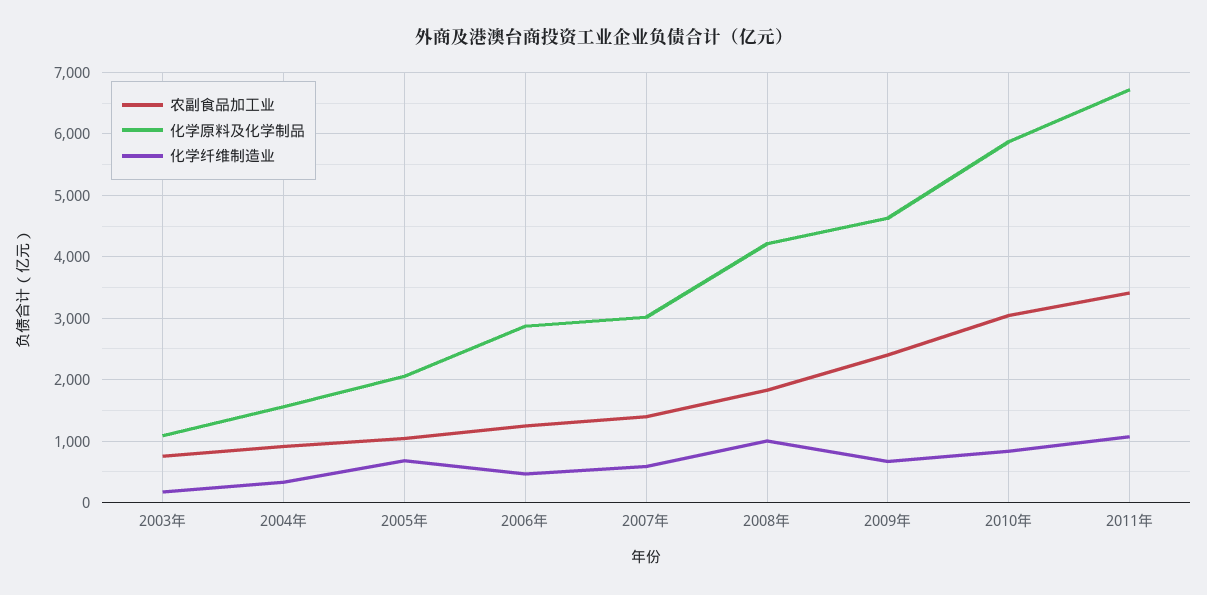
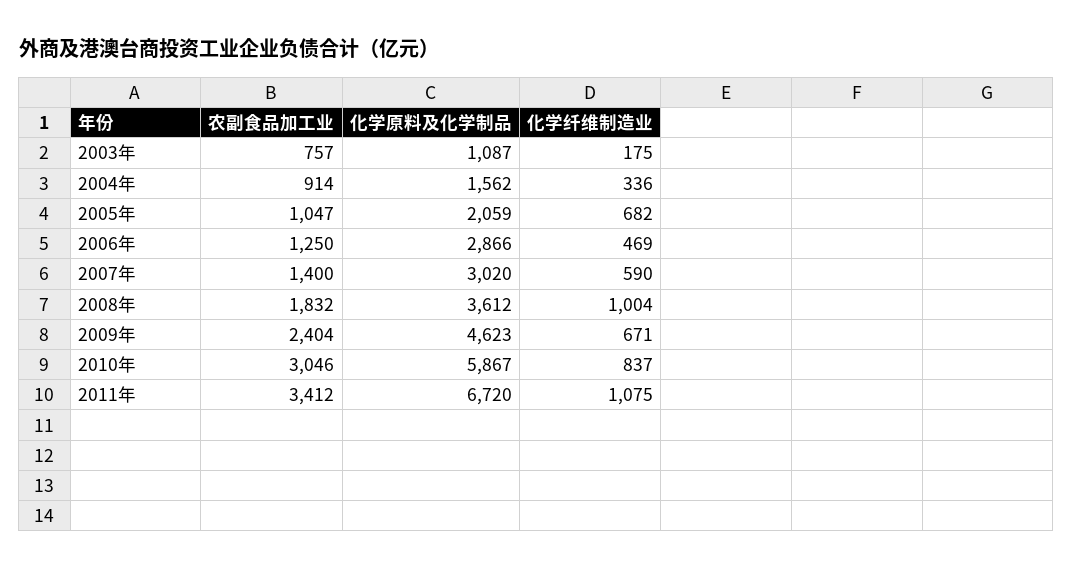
化学原料及化学制品, 2008年: 4200 -> 3612

